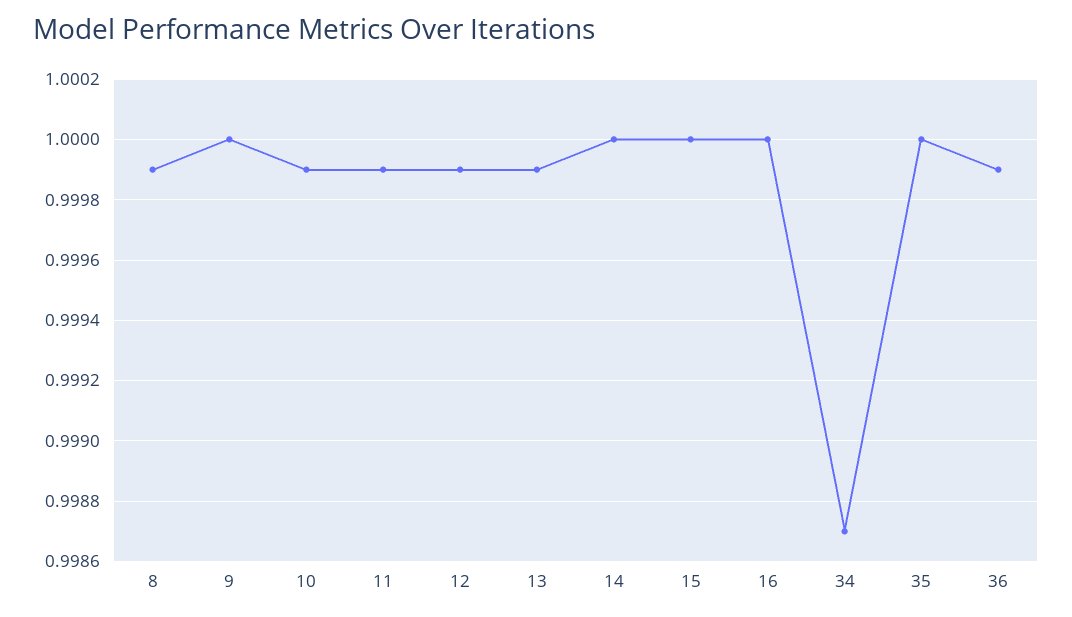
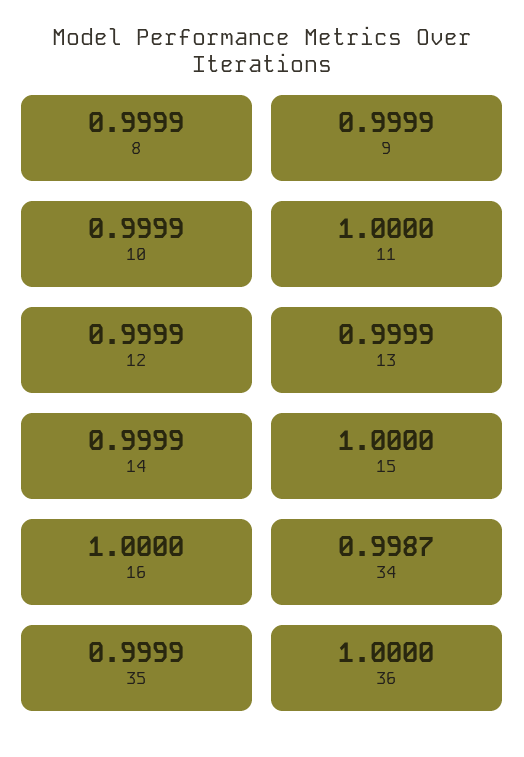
9: 1 -> 0.9999
11: 0.9999 -> 1
14: 1 -> 0.9999
35: 1 -> 0.9999
36: 0.9999 -> 1

